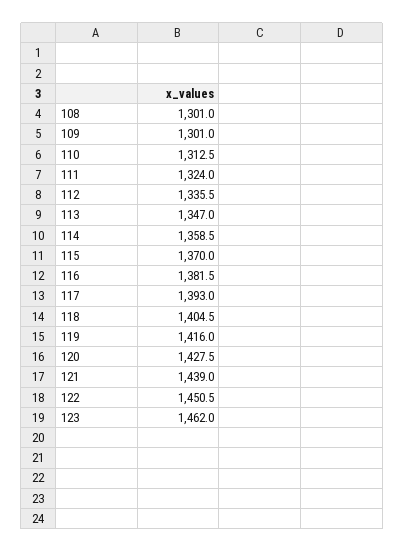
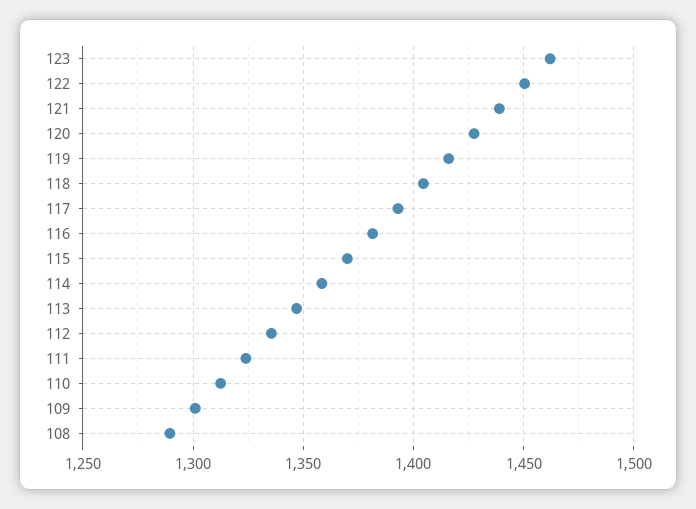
108: 1301 -> 1290

